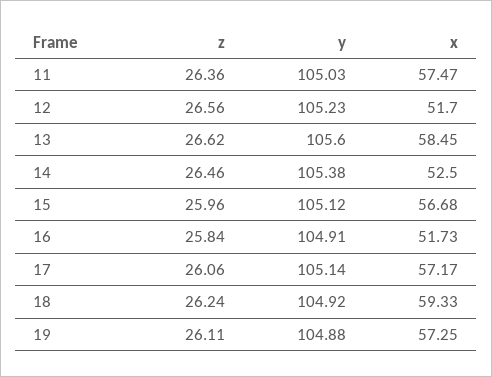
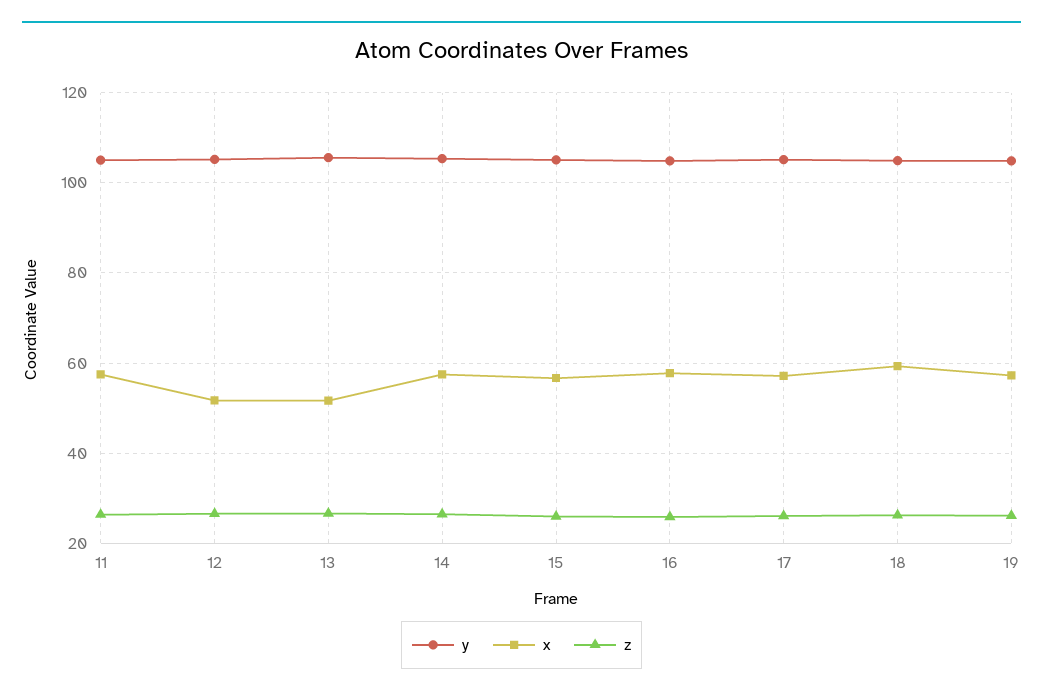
x, 13: 58.45 -> 52
x, 14: 52.5 -> 58
x, 16: 51.73 -> 58

